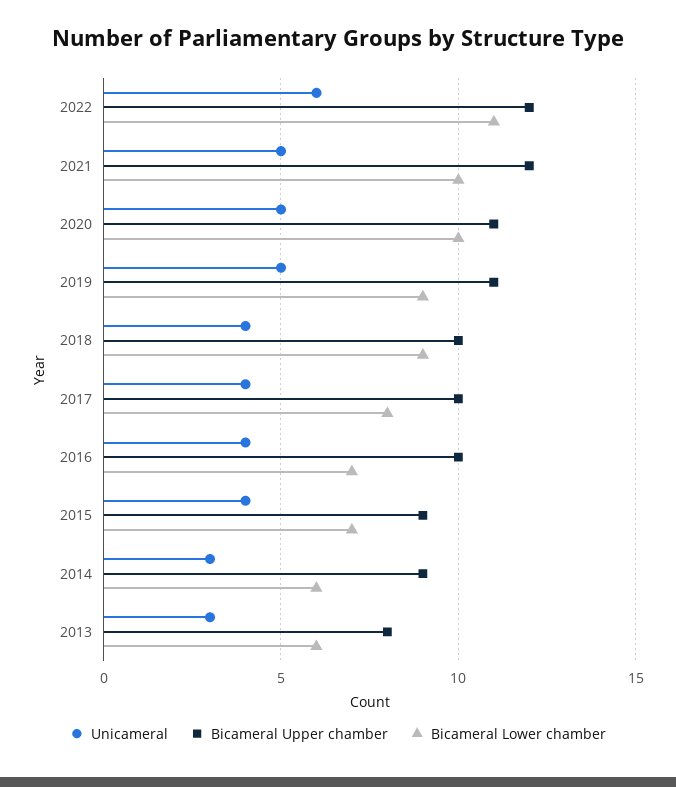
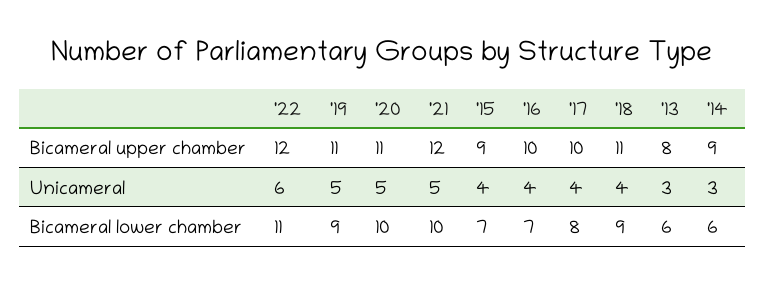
Bicameral Upper chamber, 2018: 10 -> 11

